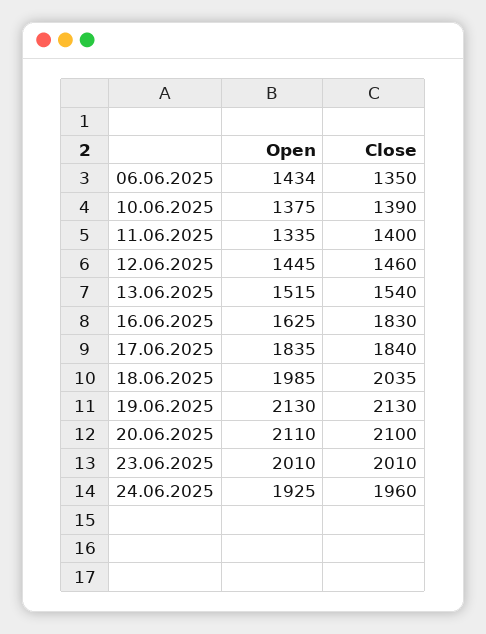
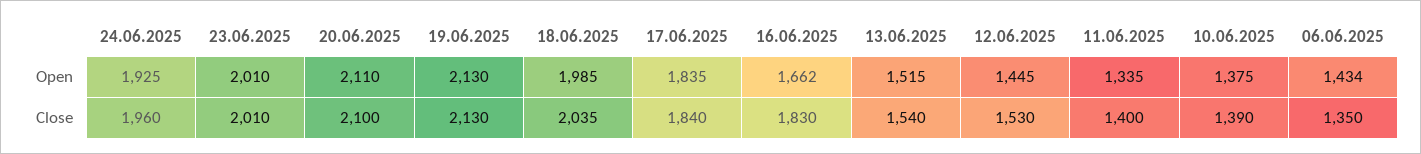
Close, 12.06.2025: 1460 -> 1530
Open, 16.06.2025: 1625 -> 1662

